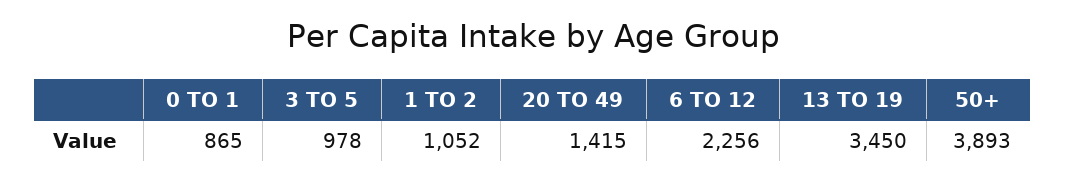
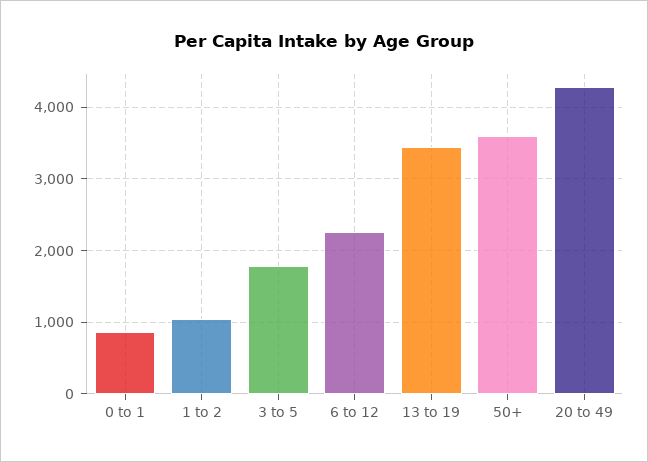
3 TO 5: 978 -> 1800
20 TO 49: 1415 -> 4300
50+: 3893 -> 3600

